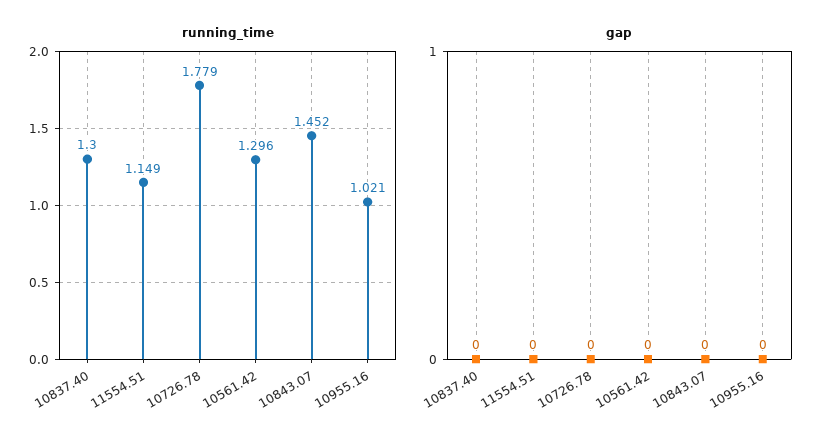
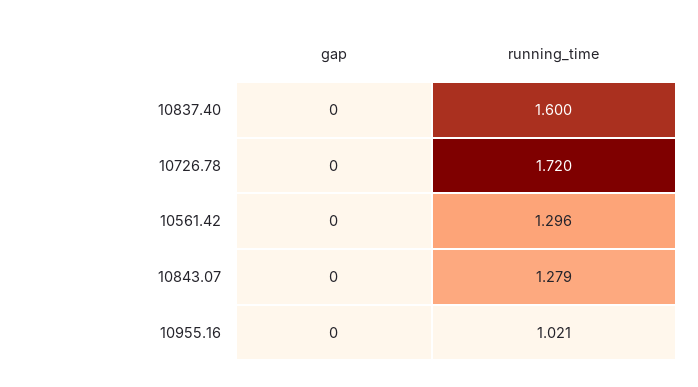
running_time, 10837.40: 1.3 -> 1.6
running_time, 11554.51: 1.149 -> none
running_time, 10726.78: 1.779 -> 1.72
running_time, 10843.07: 1.452 -> 1.279
gap, 11554.51: 0 -> none

